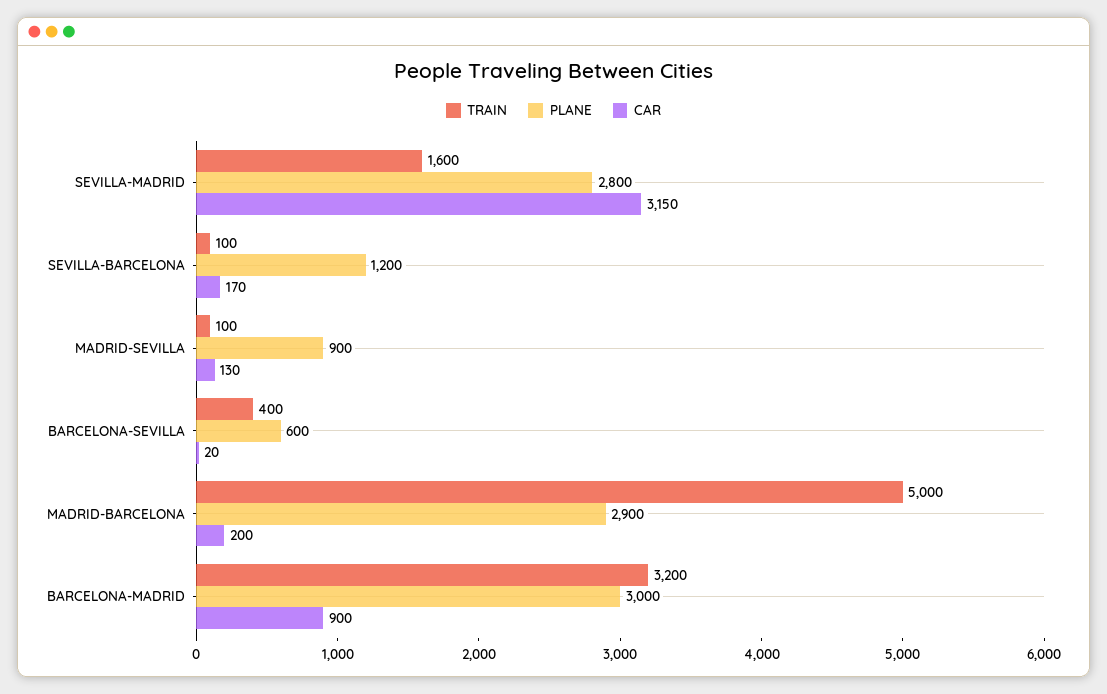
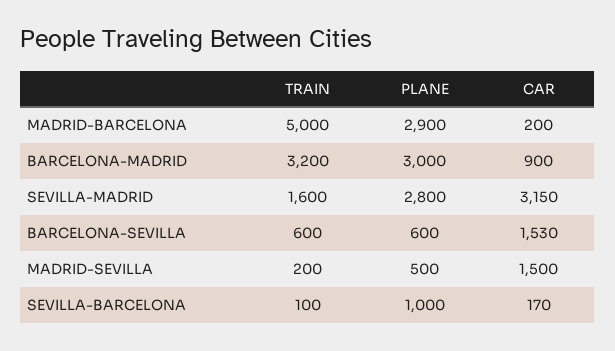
PLANE, SEVILLA-BARCELONA: 1200 -> 1000
TRAIN, MADRID-SEVILLA: 100 -> 200
PLANE, MADRID-SEVILLA: 900 -> 500
CAR, MADRID-SEVILLA: 130 -> 1500
TRAIN, BARCELONA-SEVILLA: 400 -> 600
CAR, BARCELONA-SEVILLA: 20 -> 1530

